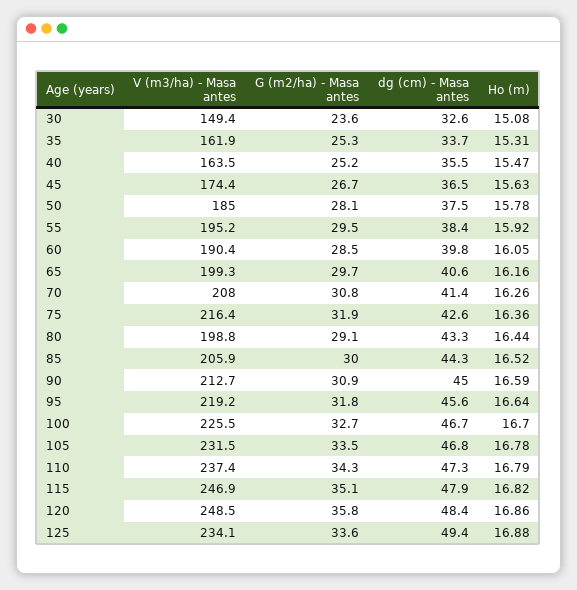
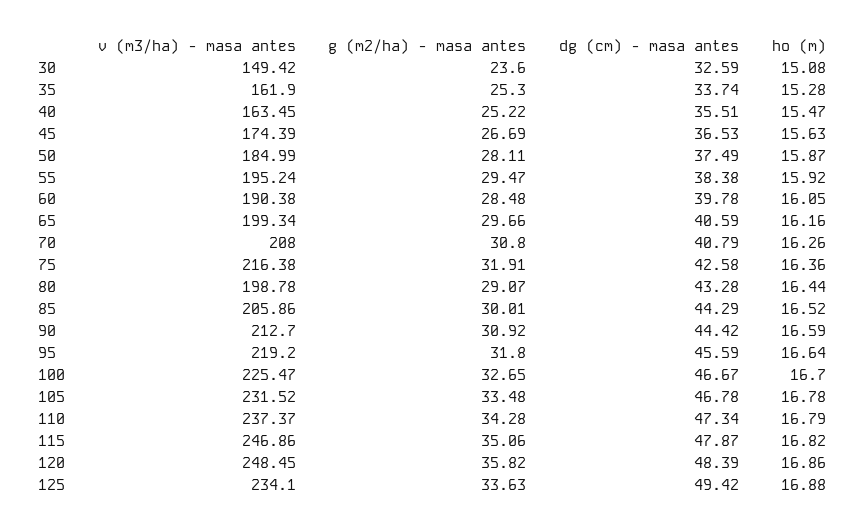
Ho (m), 35: 15.31 -> 15.28
Ho (m), 50: 15.78 -> 15.87
dg (cm) - Masa antes, 70: 41.4 -> 40.79
dg (cm) - Masa antes, 90: 45 -> 44.42

